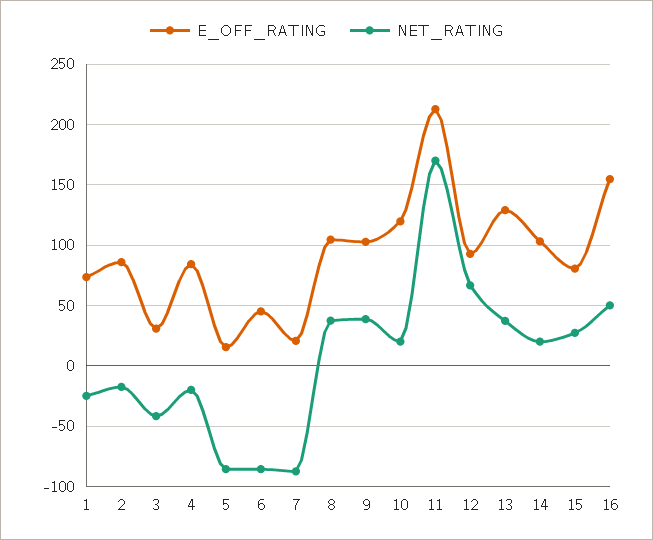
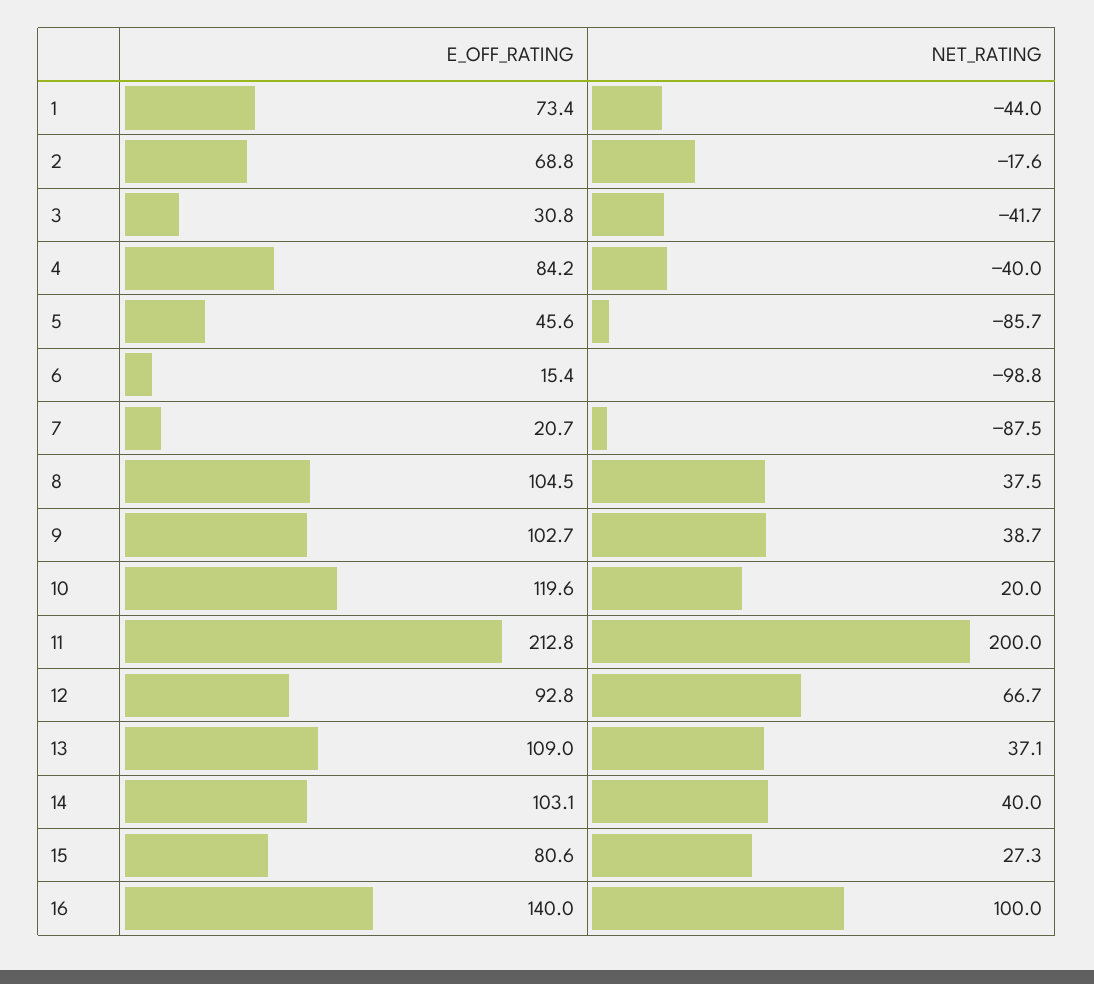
NET_RATING, 1: -25 -> -44
E_OFF_RATING, 2: 85 -> 68.8
NET_RATING, 4: -20 -> -40
E_OFF_RATING, 5: 15 -> 45.6
E_OFF_RATING, 6: 45 -> 15.4
NET_RATING, 6: -85 -> -98.8
NET_RATING, 11: 170 -> 200
E_OFF_RATING, 13: 130 -> 109
NET_RATING, 14: 20 -> 40
E_OFF_RATING, 16: 155 -> 140
NET_RATING, 16: 50 -> 100

